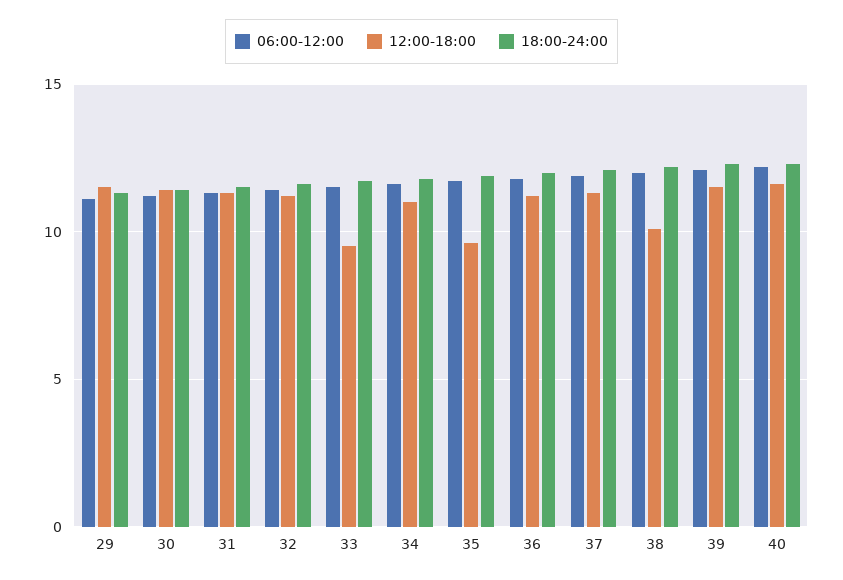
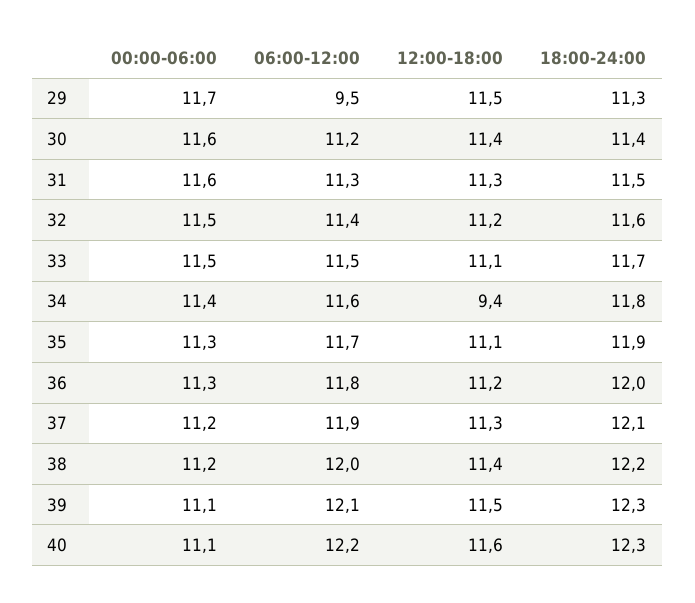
06:00-12:00, 29: 11 -> 9.5
12:00-18:00, 33: 9.5 -> 11.1
12:00-18:00, 34: 11 -> 9.4
12:00-18:00, 35: 9.5 -> 11.1
12:00-18:00, 38: 10 -> 11.4
00:00-06:00, 29: none -> 11.7
00:00-06:00, 30: none -> 11.6
00:00-06:00, 31: none -> 11.6
00:00-06:00, 32: none -> 11.5
00:00-06:00, 33: none -> 11.5
00:00-06:00, 34: none -> 11.4
00:00-06:00, 35: none -> 11.3
00:00-06:00, 36: none -> 11.3
00:00-06:00, 37: none -> 11.2
00:00-06:00, 38: none -> 11.2
00:00-06:00, 39: none -> 11.1
00:00-06:00, 40: none -> 11.1

